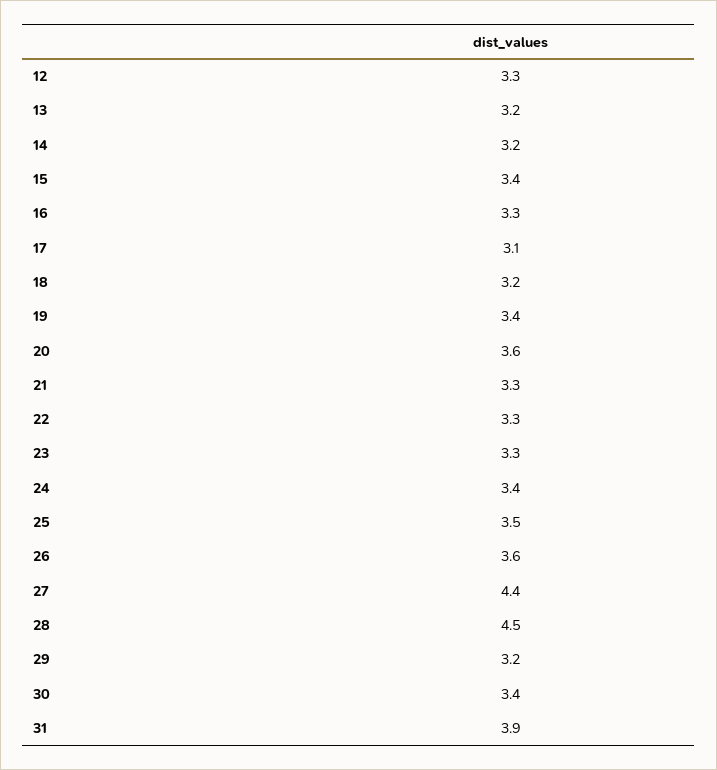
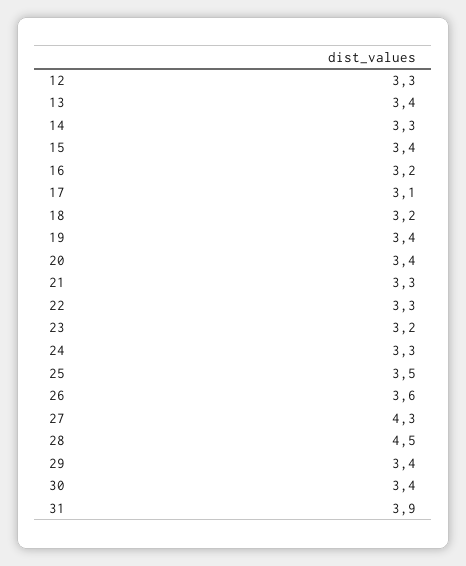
13: 3.2 -> 3.4
14: 3.2 -> 3.3
16: 3.3 -> 3.2
20: 3.6 -> 3.4
23: 3.3 -> 3.2
24: 3.4 -> 3.3
27: 4.4 -> 4.3
29: 3.2 -> 3.4

